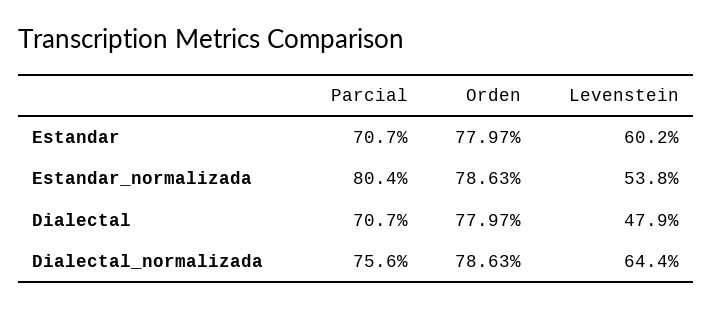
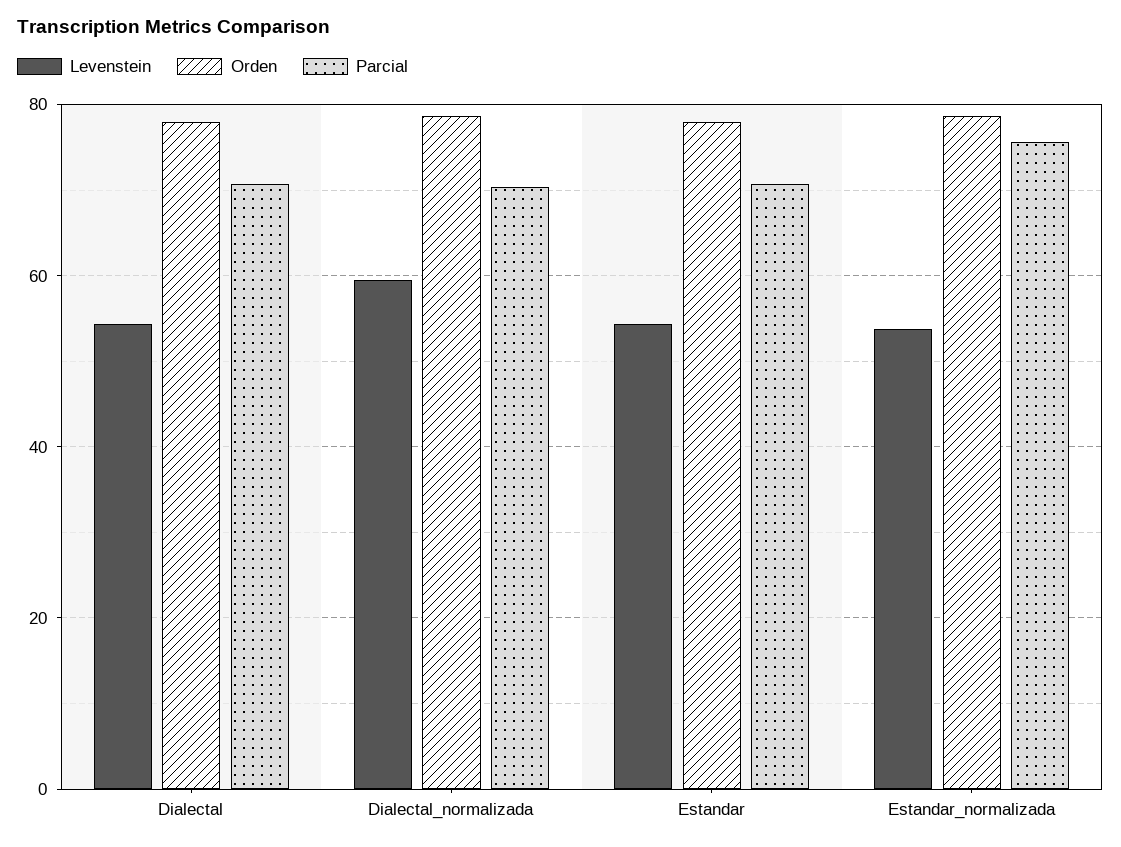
Levenstein, Estandar: 60.2 -> 54
Parcial, Estandar_normalizada: 80.4 -> 76
Levenstein, Dialectal: 47.9 -> 54
Parcial, Dialectal_normalizada: 75.6 -> 70
Levenstein, Dialectal_normalizada: 64.4 -> 60

